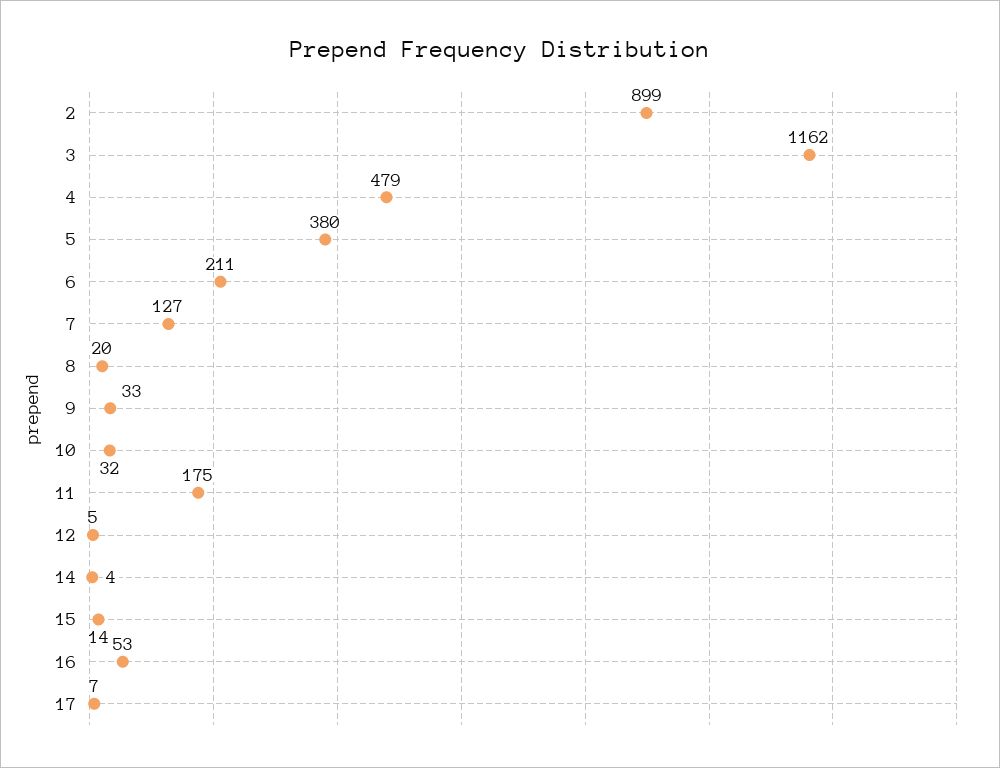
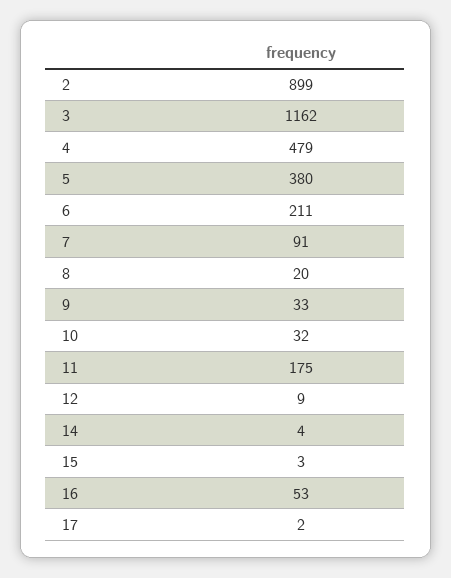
7: 127 -> 91
12: 5 -> 9
15: 14 -> 3
17: 7 -> 2

